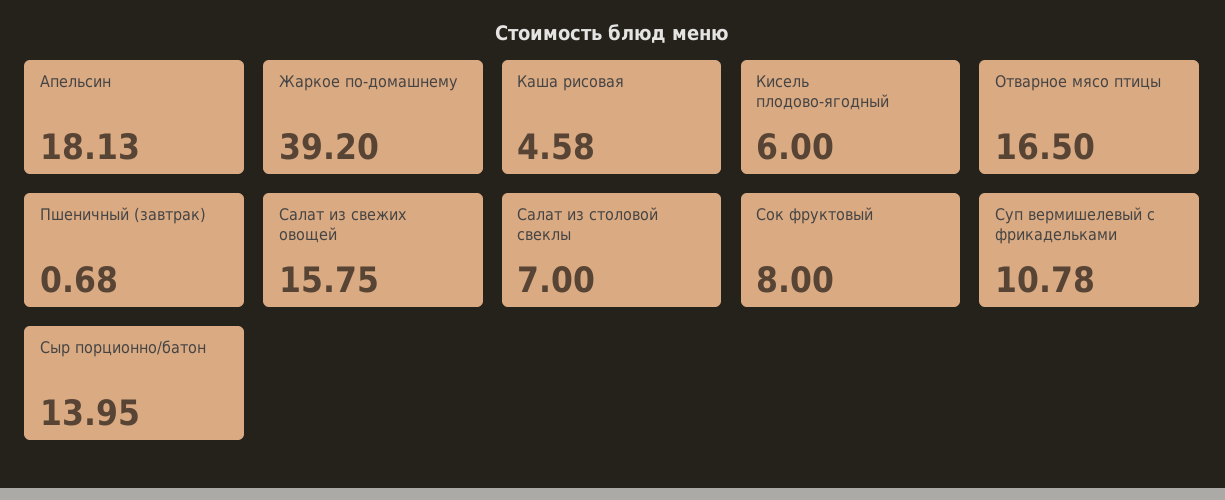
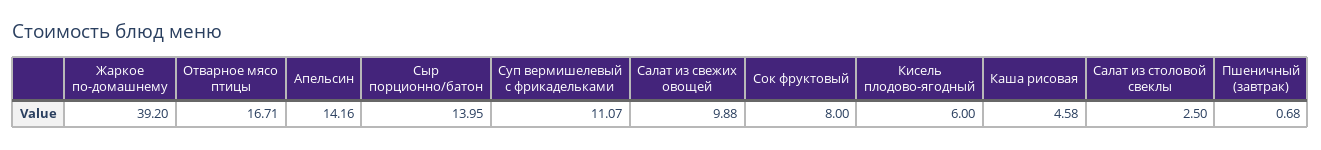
Апельсин: 18.13 -> 14.16
Отварное мясо птицы: 16.5 -> 16.71
Салат из свежих овощей: 15.75 -> 9.88
Салат из столовой свеклы: 7 -> 2.5
Суп вермишелевый с фрикадельками: 10.78 -> 11.07

